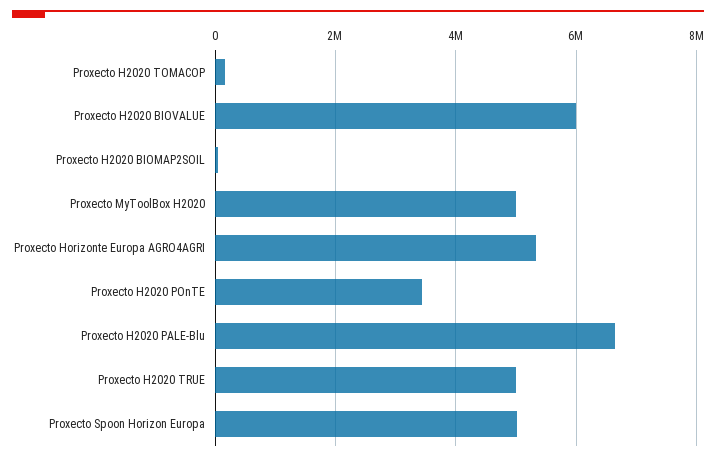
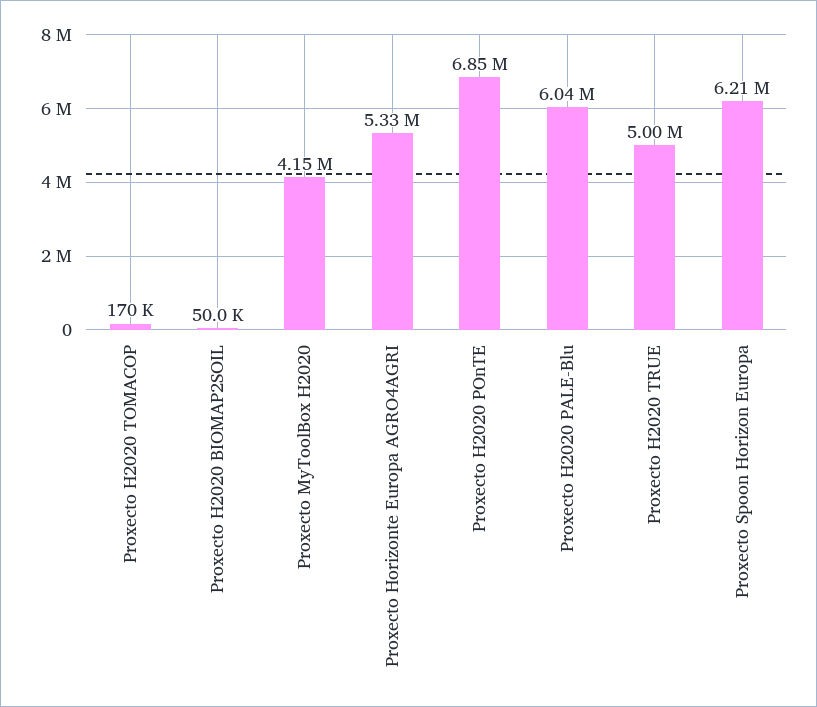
Proxecto H2020 BIOVALUE: 6000000 -> none
Proxecto MyToolBox H2020: 5000000 -> 4150000
Proxecto H2020 POnTE: 3400000 -> 6850000
Proxecto H2020 PALE-Blu: 6600000 -> 6040000
Proxecto Spoon Horizon Europa: 5000000 -> 6210000

